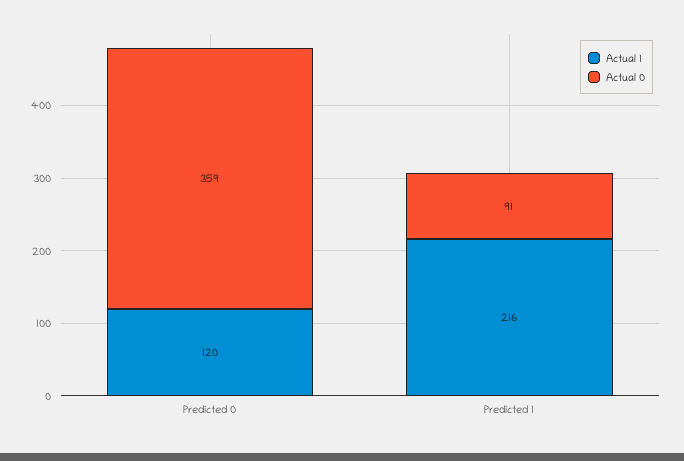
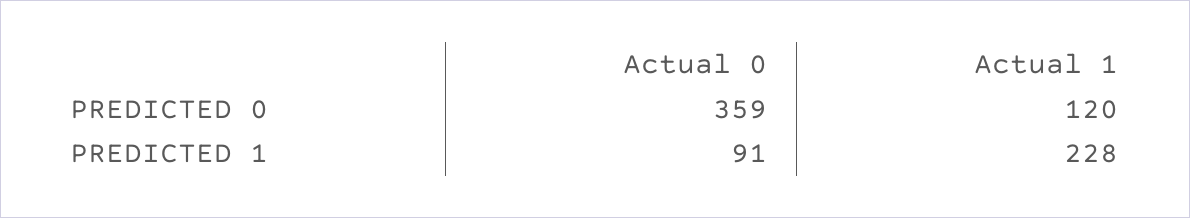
Actual 1, Predicted 1: 216 -> 228

